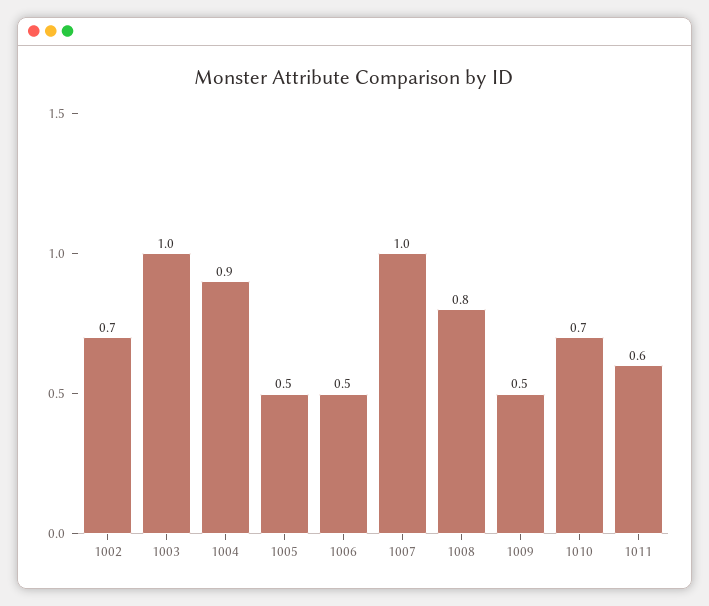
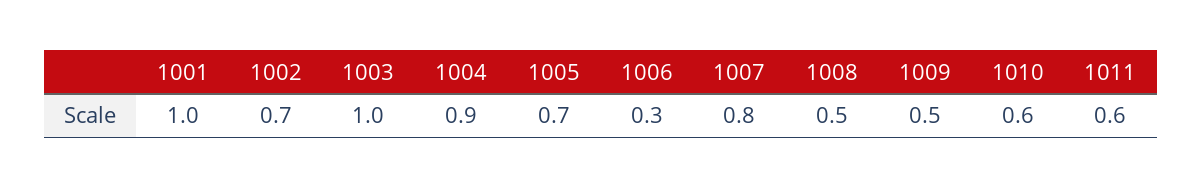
1005: 0.5 -> 0.7
1006: 0.5 -> 0.3
1007: 1 -> 0.8
1008: 0.8 -> 0.5
1010: 0.7 -> 0.6
1001: none -> 1

